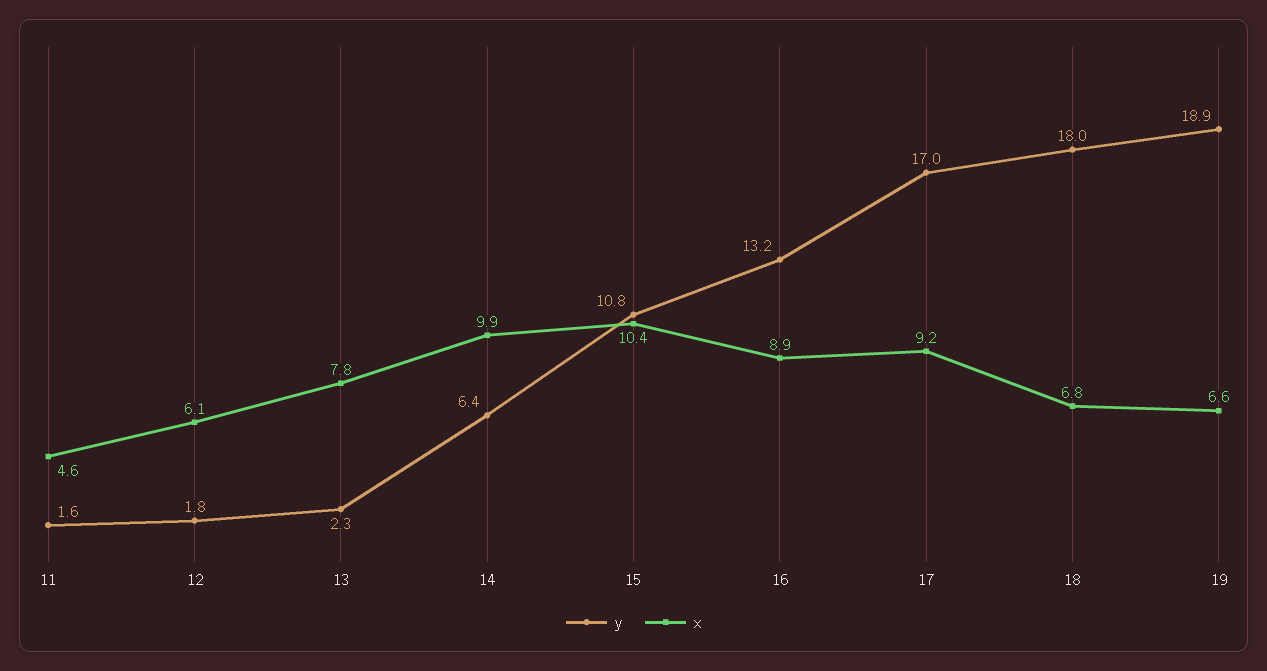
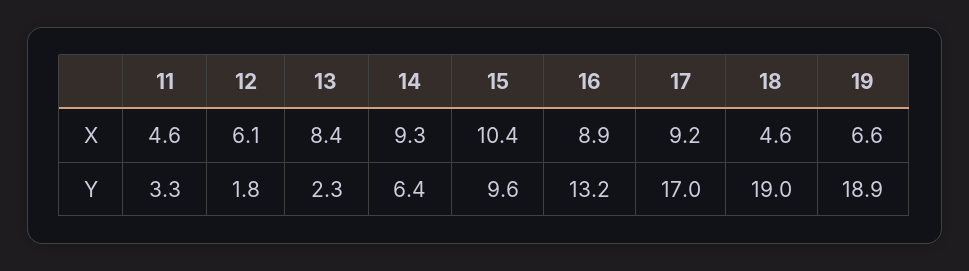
y, 11: 1.6 -> 3.3
x, 13: 7.8 -> 8.4
x, 14: 9.9 -> 9.3
y, 15: 10.8 -> 9.6
y, 18: 18 -> 19
x, 18: 6.8 -> 4.6

